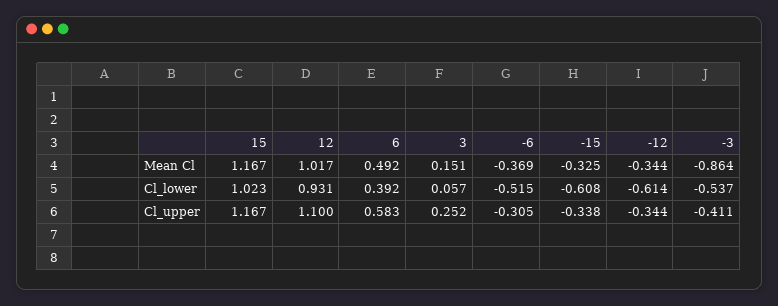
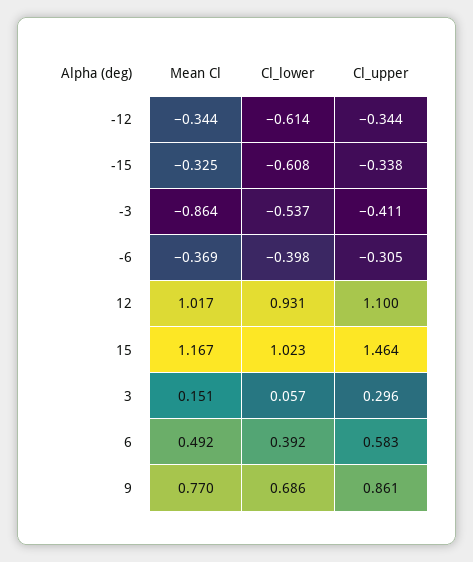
-6, Cl_lower: -0.515 -> -0.398
15, Cl_upper: 1.167 -> 1.464
3, Cl_upper: 0.252 -> 0.296
9, Mean Cl: none -> 0.77
9, Cl_lower: none -> 0.686
9, Cl_upper: none -> 0.861

